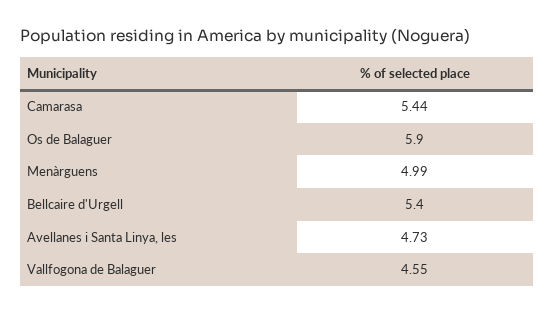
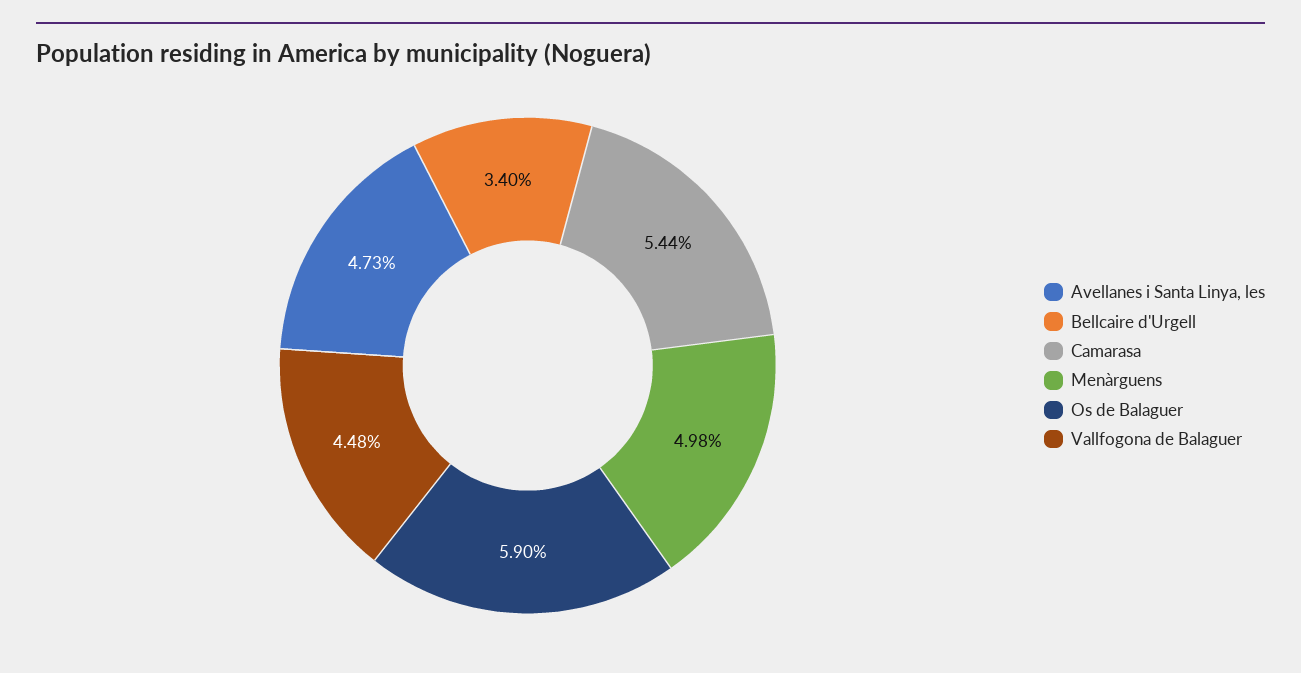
Menàrguens: 4.99 -> 4.98
Bellcaire d'Urgell: 5.4 -> 3.4
Vallfogona de Balaguer: 4.55 -> 4.48

